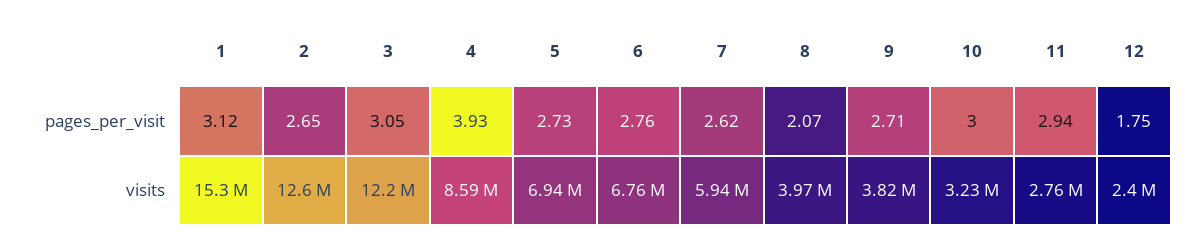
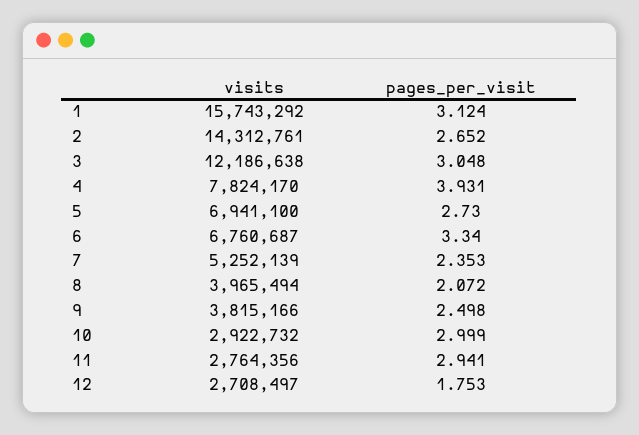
6, pages_per_visit: 2.76 -> 3.34
7, pages_per_visit: 2.62 -> 2.353
9, pages_per_visit: 2.71 -> 2.498
1, visits: 15300000 -> 15743292
2, visits: 12600000 -> 14312761
4, visits: 8590000 -> 7824170
7, visits: 5940000 -> 5252139
10, visits: 3230000 -> 2922732
12, visits: 2400000 -> 2708497

